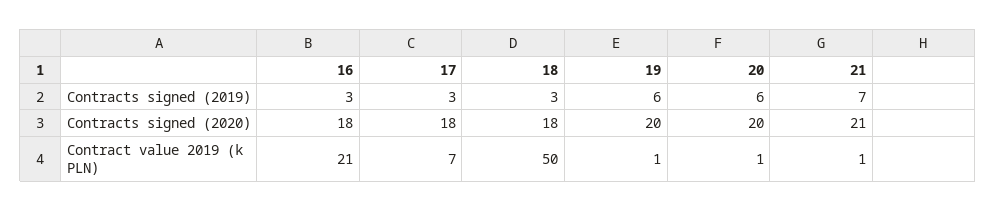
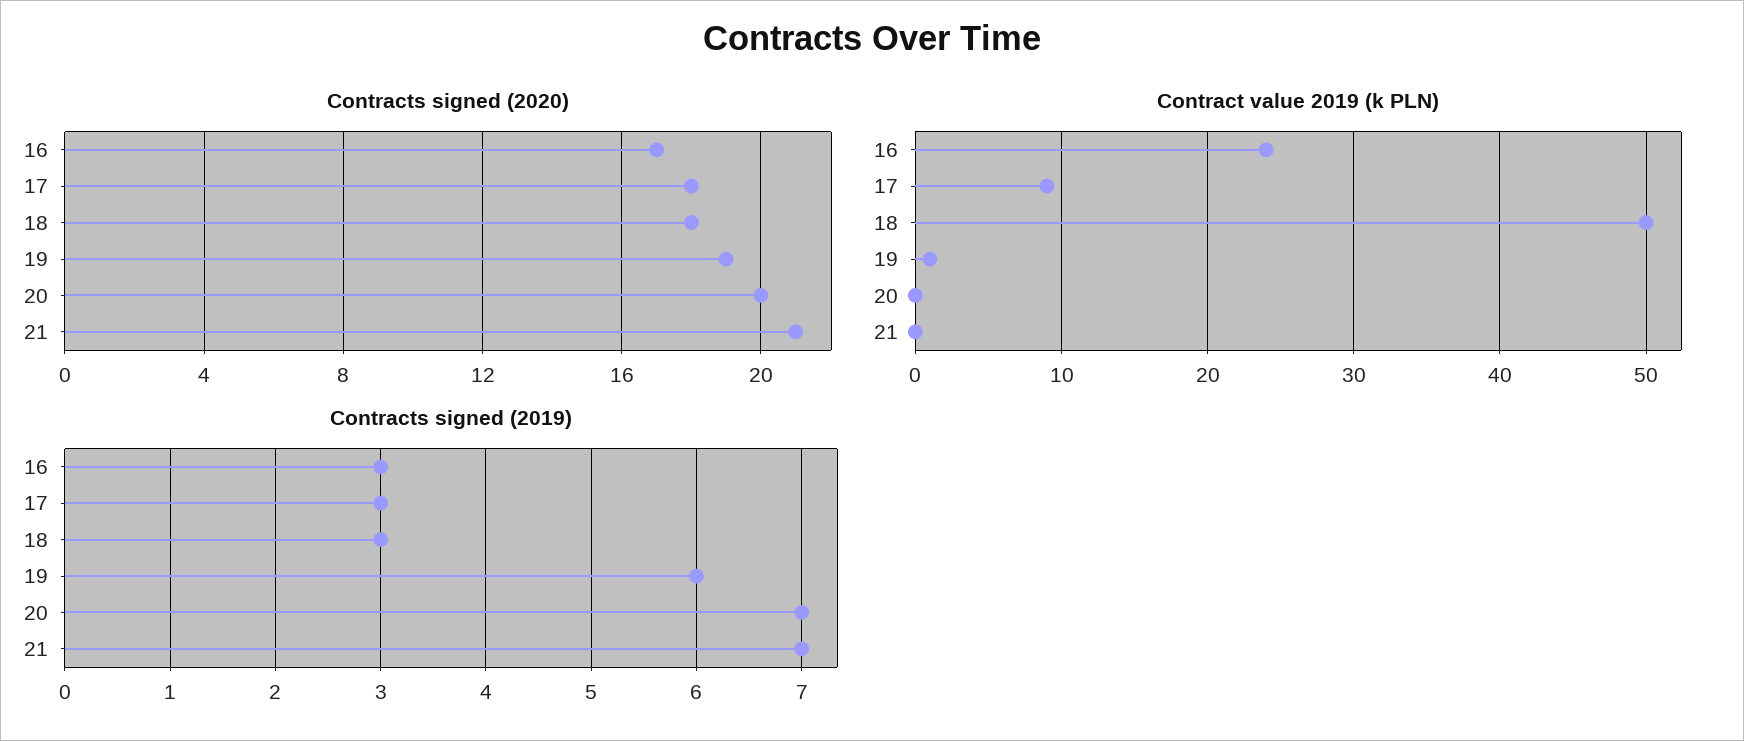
Contracts signed (2019), 20: 6 -> 7
Contracts signed (2020), 16: 18 -> 17
Contracts signed (2020), 19: 20 -> 19
Contract value 2019 (k PLN), 16: 21 -> 24
Contract value 2019 (k PLN), 17: 7 -> 9
Contract value 2019 (k PLN), 20: 1 -> 0
Contract value 2019 (k PLN), 21: 1 -> 0

